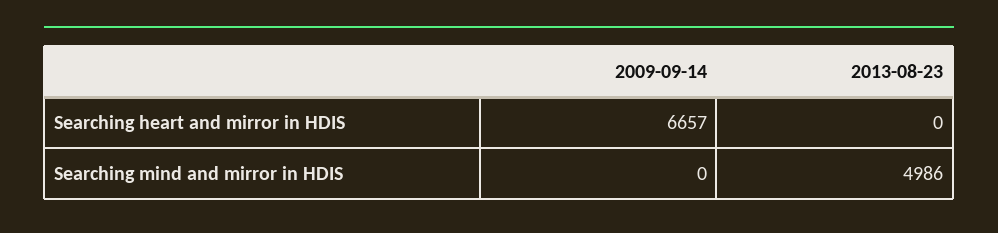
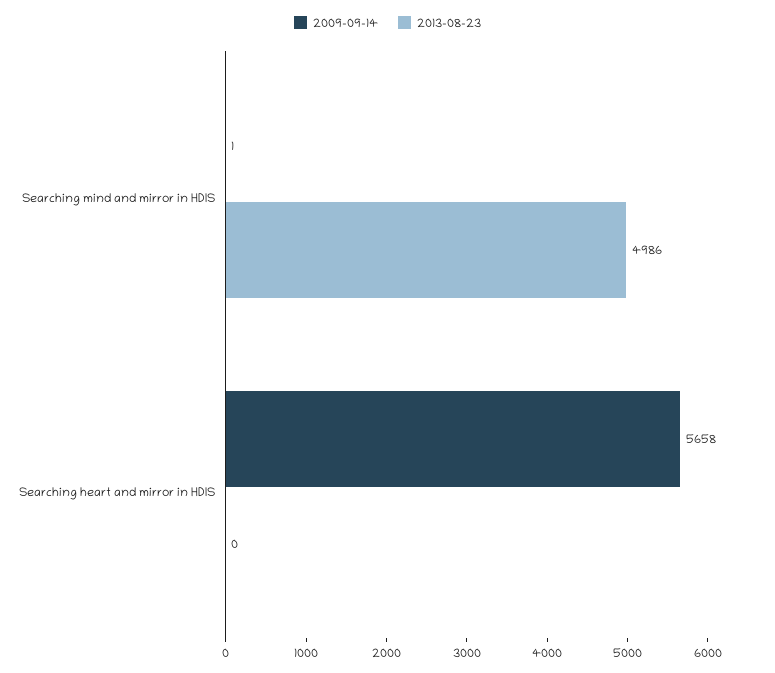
2009-09-14, Searching heart and mirror in HDIS: 6657 -> 5658
2009-09-14, Searching mind and mirror in HDIS: 0 -> 1

